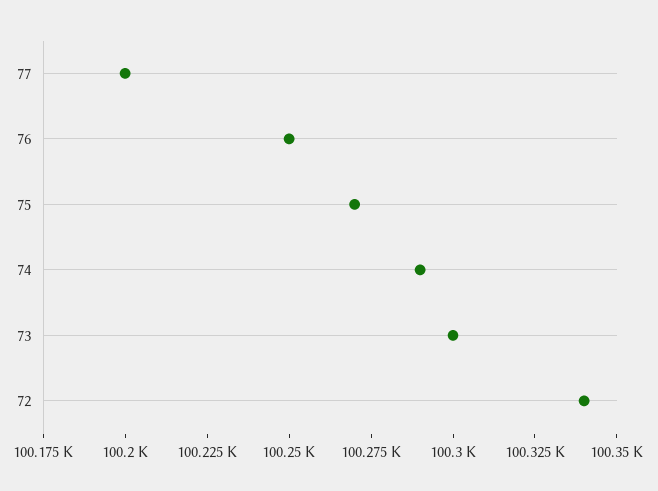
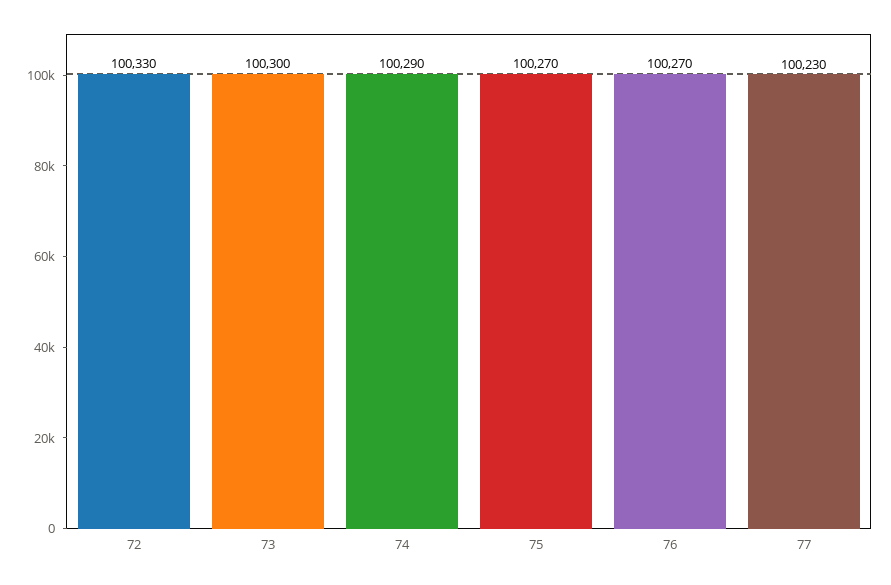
77: 100200 -> 100230
76: 100250 -> 100270
72: 100340 -> 100330

